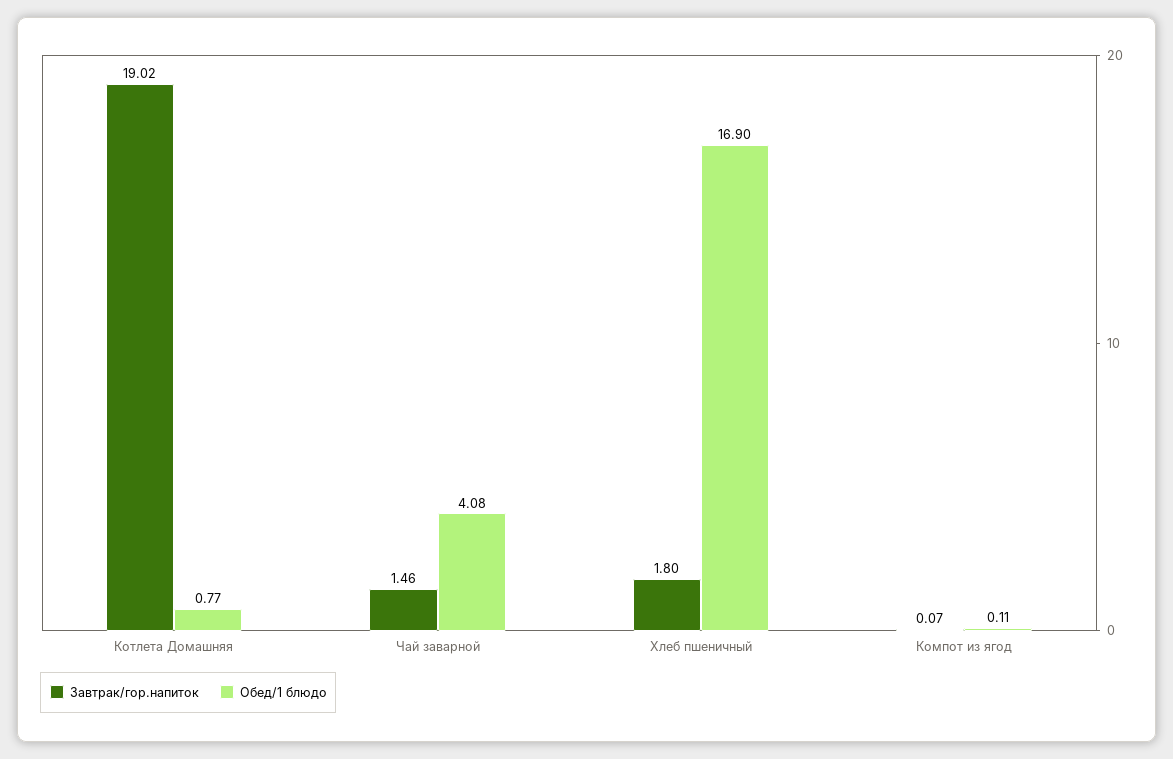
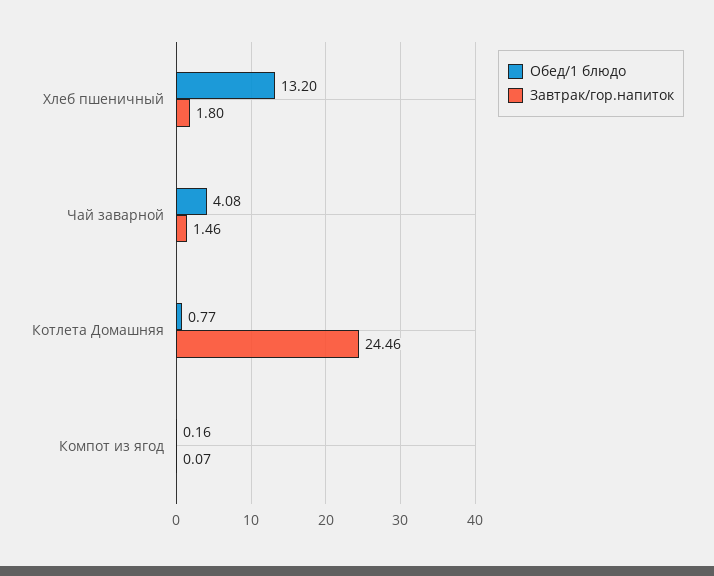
Завтрак/гор.напиток, Котлета Домашняя: 19.02 -> 24.46
Обед/1 блюдо, Хлеб пшеничный: 16.9 -> 13.2
Обед/1 блюдо, Компот из ягод: 0.11 -> 0.16

